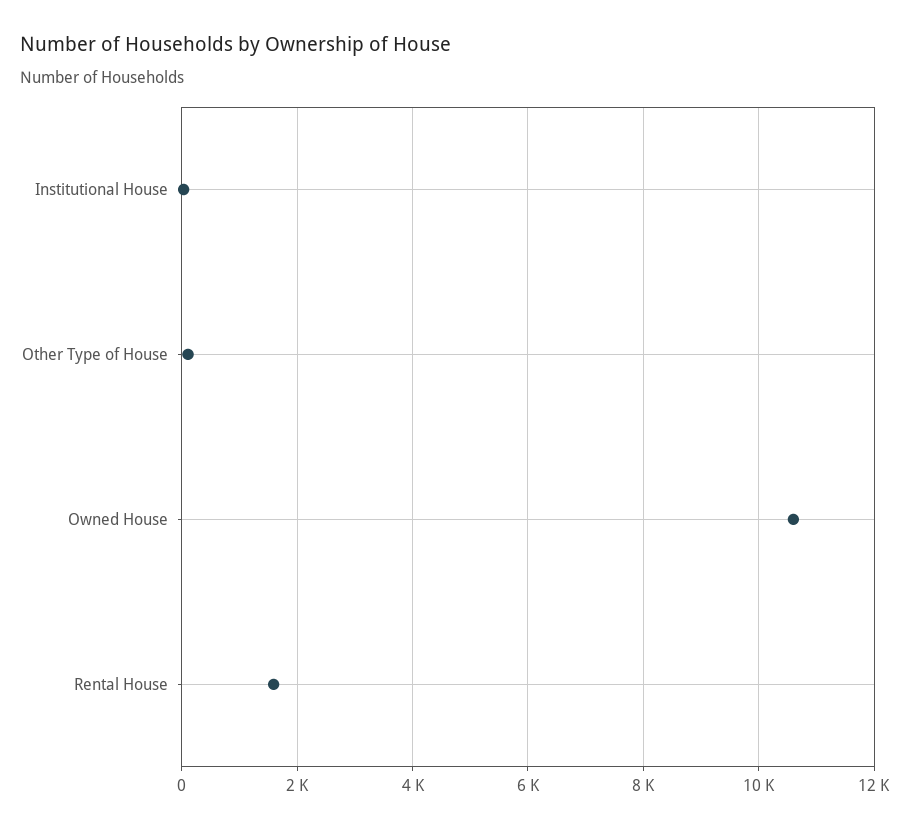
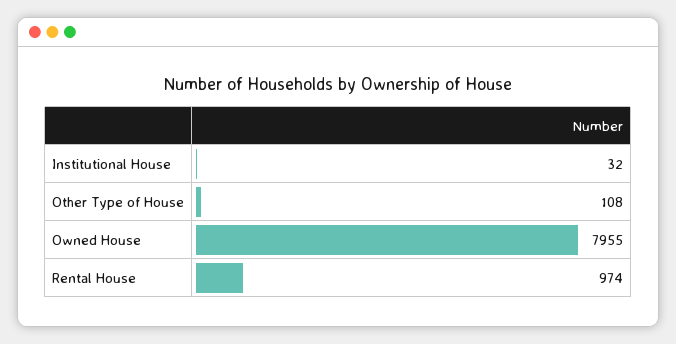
Owned House: 10600 -> 7955
Rental House: 1600 -> 974

